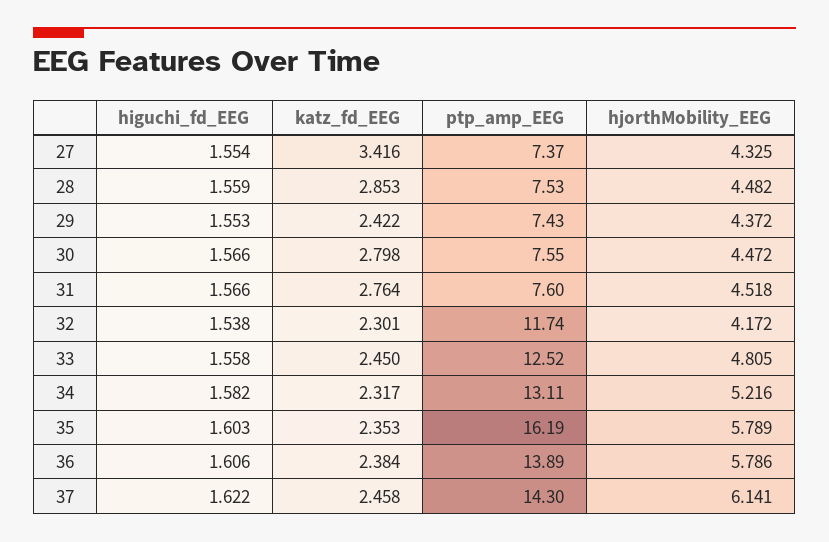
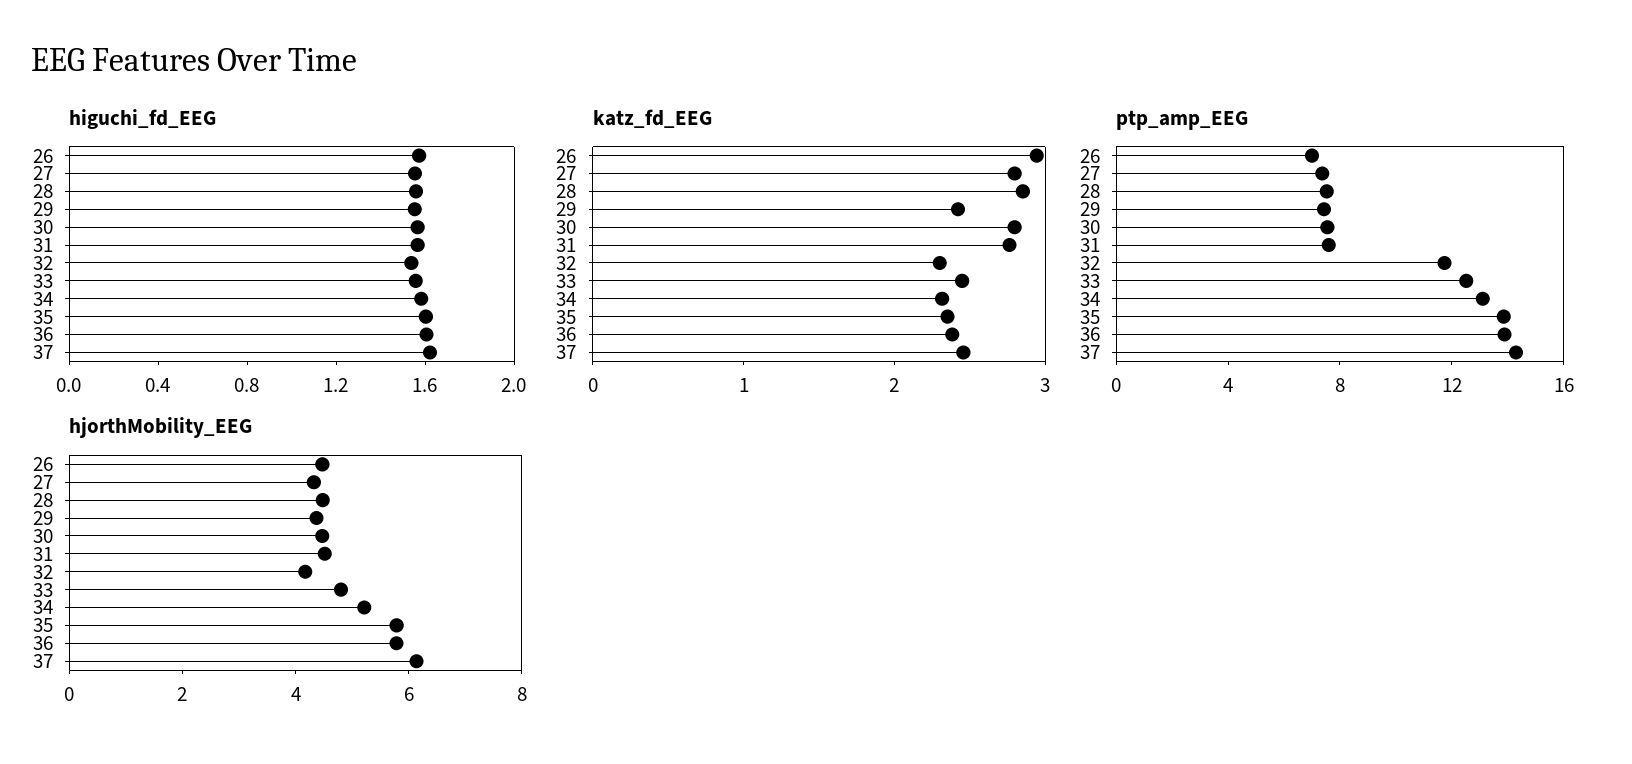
katz_fd_EEG, 27: 3.416 -> 2.8
ptp_amp_EEG, 35: 16.19 -> 14
higuchi_fd_EEG, 26: none -> 1.6
katz_fd_EEG, 26: none -> 3
ptp_amp_EEG, 26: none -> 7
hjorthMobility_EEG, 26: none -> 4.5

